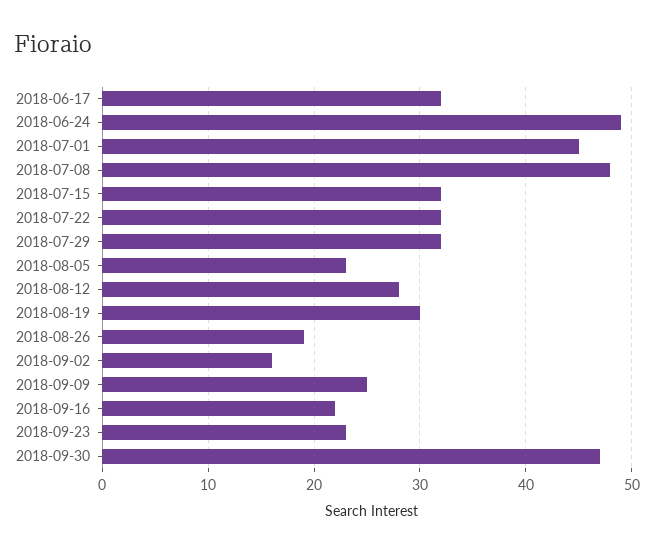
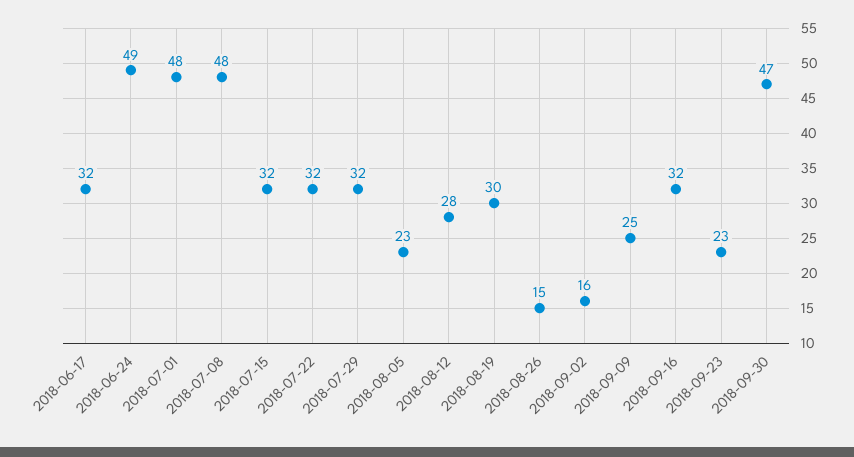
2018-07-01: 45 -> 48
2018-08-26: 19 -> 15
2018-09-16: 22 -> 32

